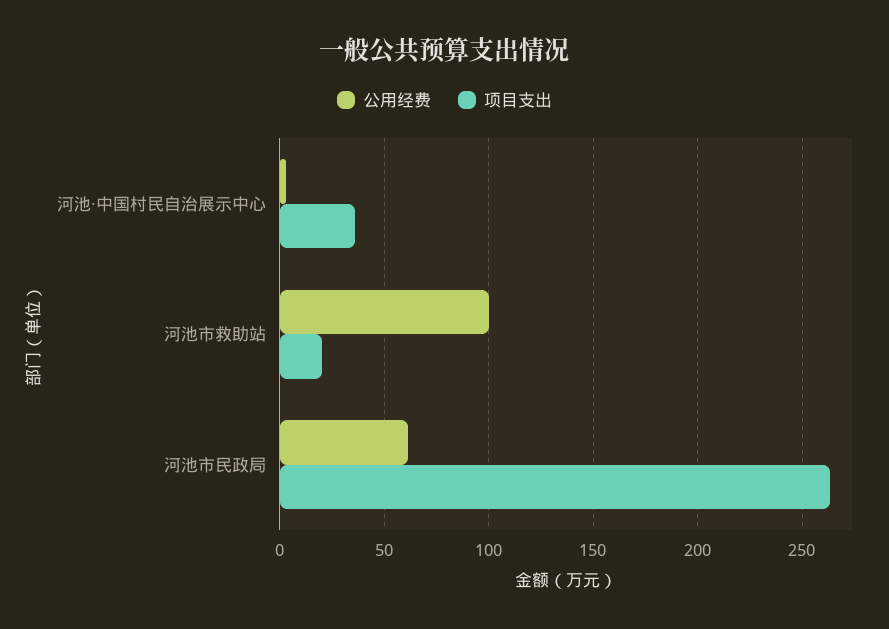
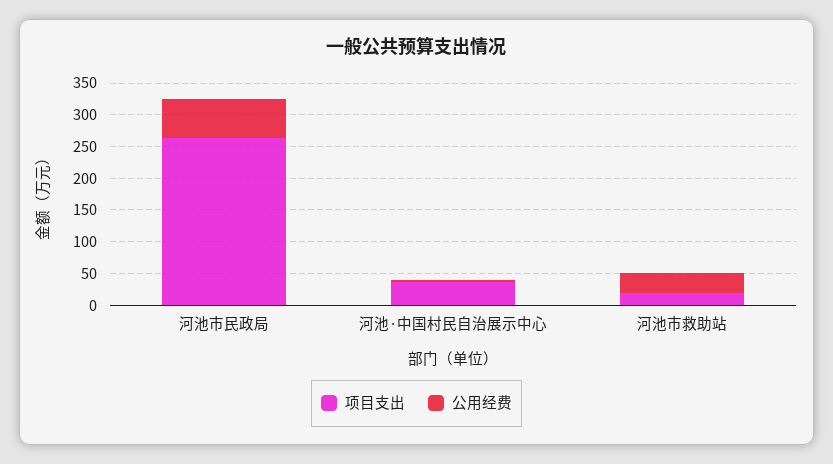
公用经费, 河池市救助站: 100 -> 25

